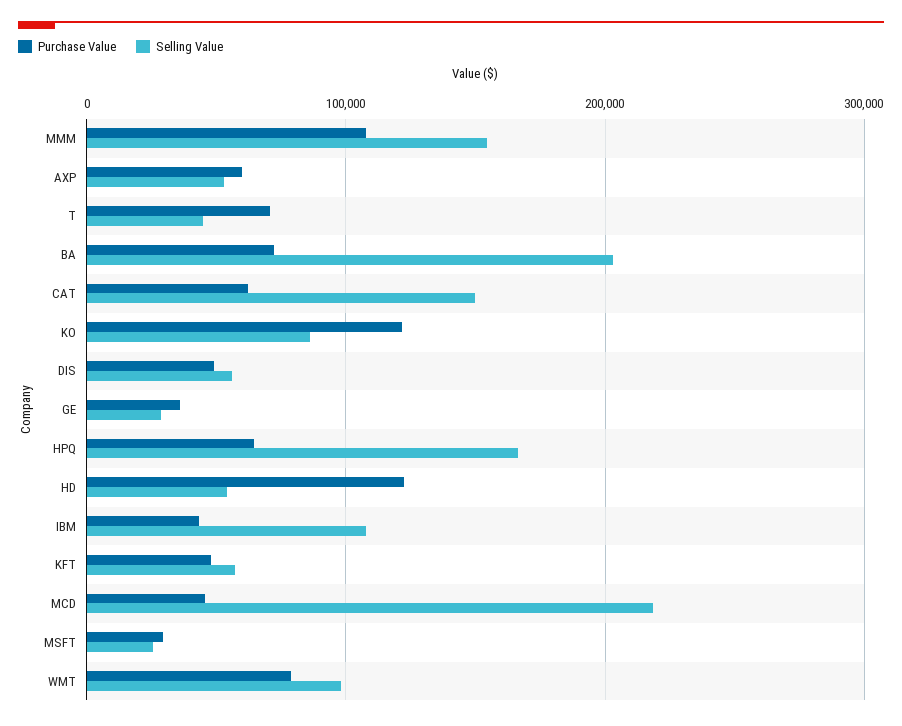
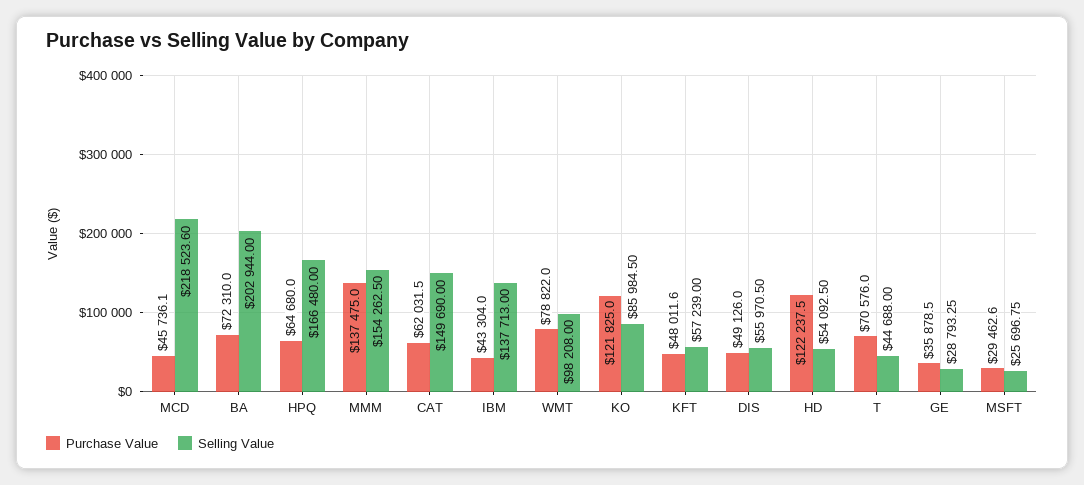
Purchase Value, MMM: 110000 -> 137475
Purchase Value, AXP: 60000 -> none
Selling Value, AXP: 50000 -> none
Selling Value, IBM: 110000 -> 137713

